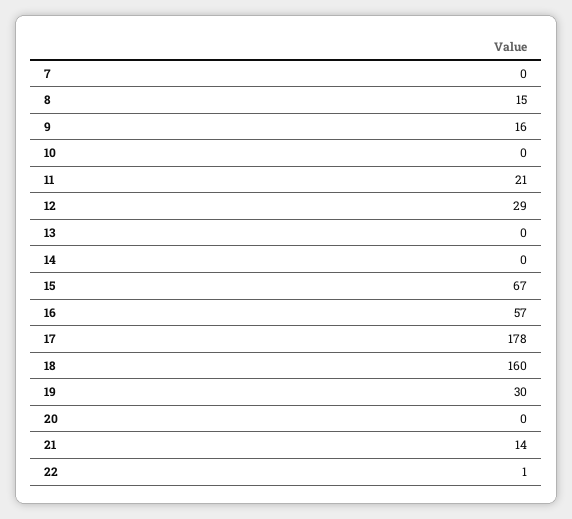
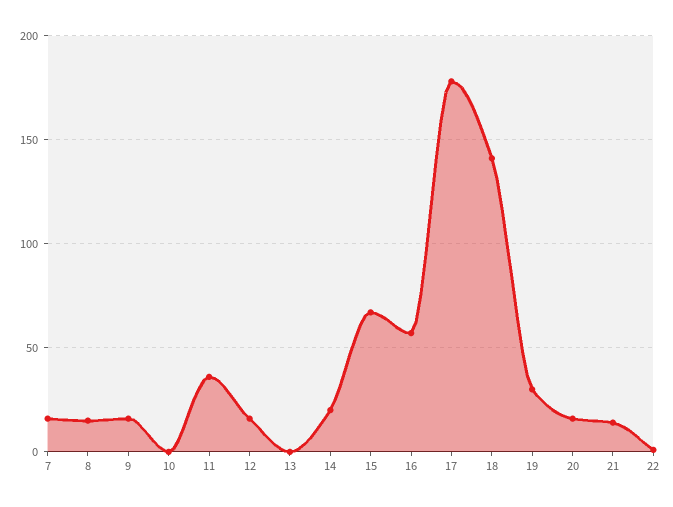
7: 0 -> 15
11: 21 -> 35
12: 29 -> 15
14: 0 -> 20
18: 160 -> 140
20: 0 -> 15

